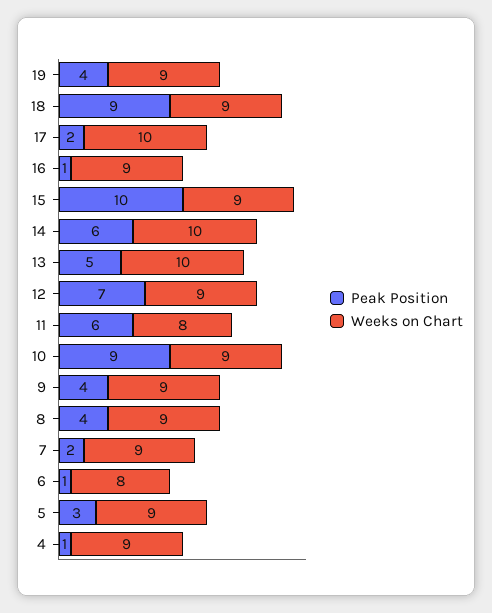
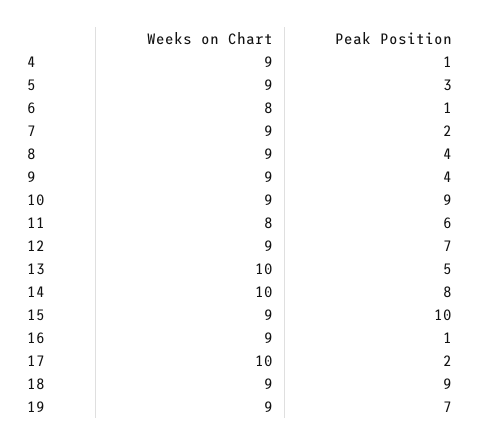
Peak Position, 19: 4 -> 7
Peak Position, 14: 6 -> 8

